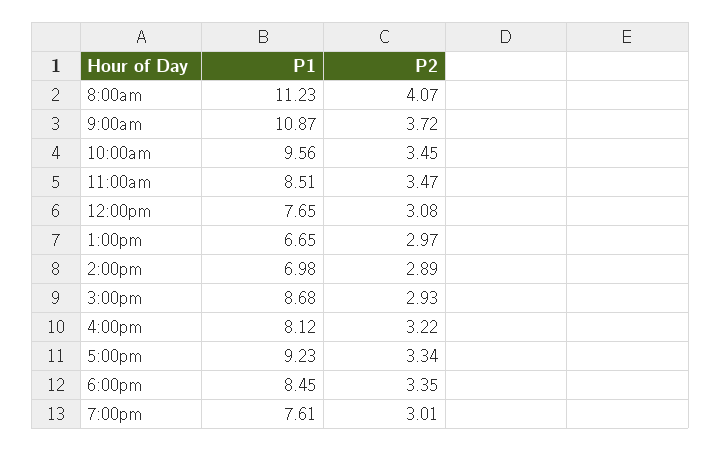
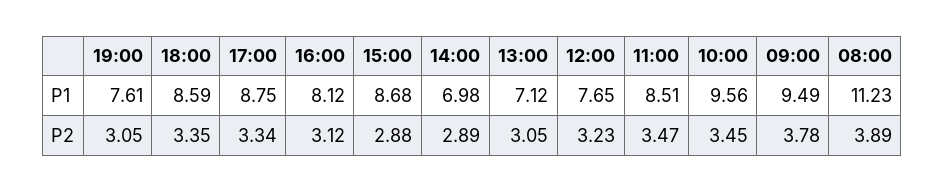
P2, 8:00am: 4.07 -> 3.89
P1, 9:00am: 10.87 -> 9.49
P2, 9:00am: 3.72 -> 3.78
P2, 12:00pm: 3.08 -> 3.23
P1, 1:00pm: 6.65 -> 7.12
P2, 1:00pm: 2.97 -> 3.05
P2, 3:00pm: 2.93 -> 2.88
P2, 4:00pm: 3.22 -> 3.12
P1, 5:00pm: 9.23 -> 8.75
P1, 6:00pm: 8.45 -> 8.59
P2, 7:00pm: 3.01 -> 3.05

